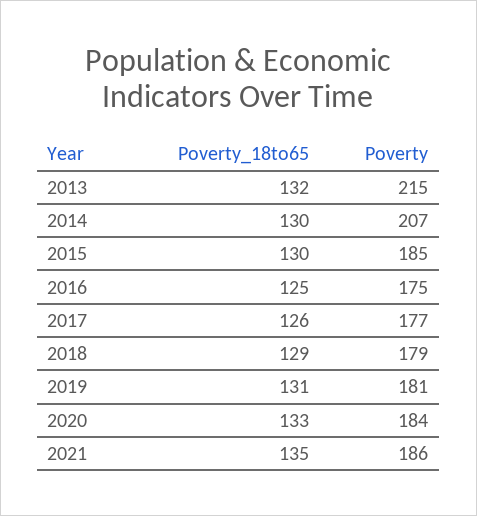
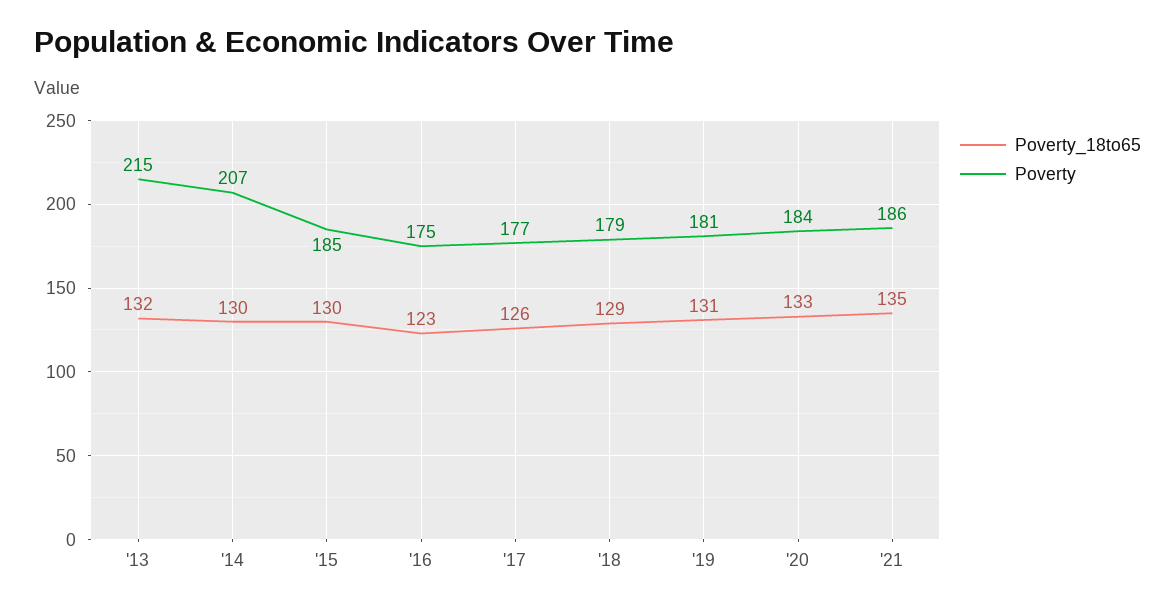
Poverty_18to65, 2016: 125 -> 123

